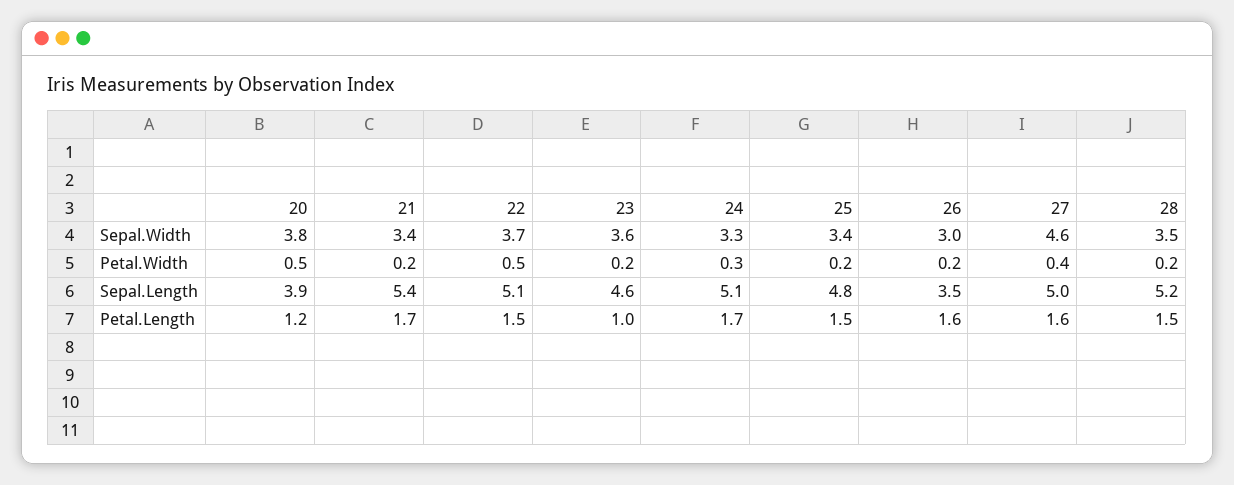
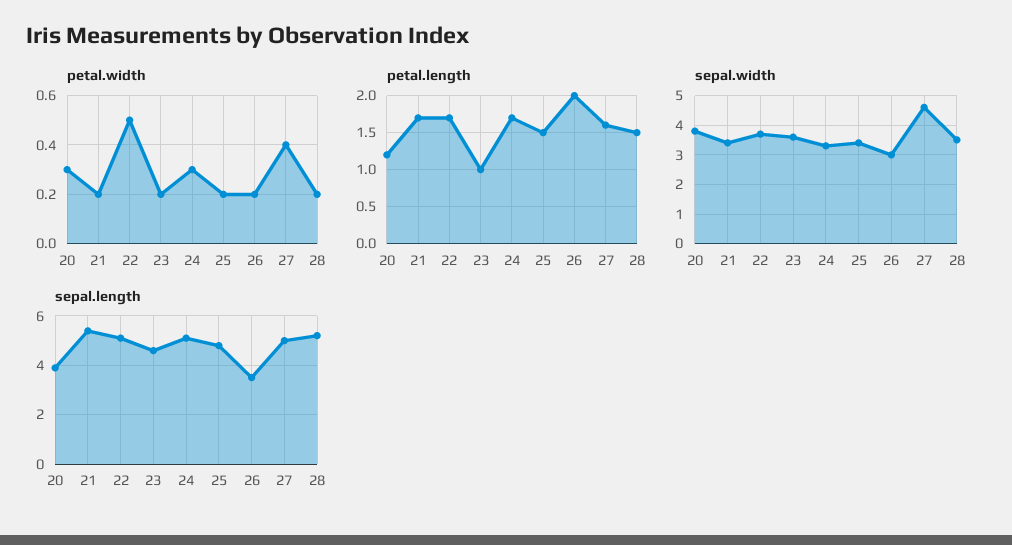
Petal.Width, 20: 0.5 -> 0.3
Petal.Length, 22: 1.5 -> 1.7
Petal.Length, 26: 1.6 -> 2

